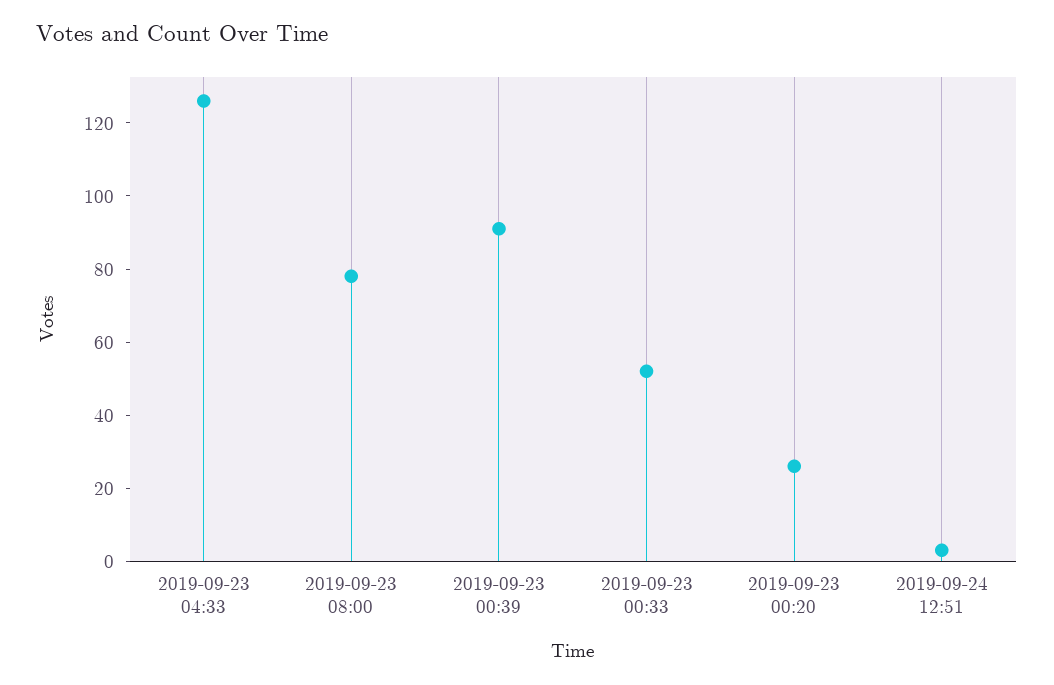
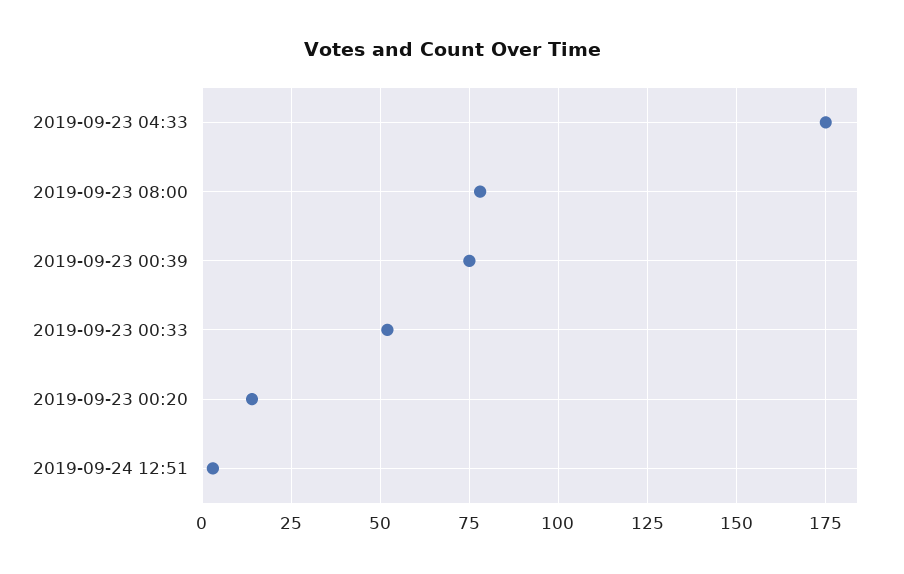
2019-09-23 04:33: 125 -> 175
2019-09-23 00:39: 90 -> 75
2019-09-23 00:20: 25 -> 15

